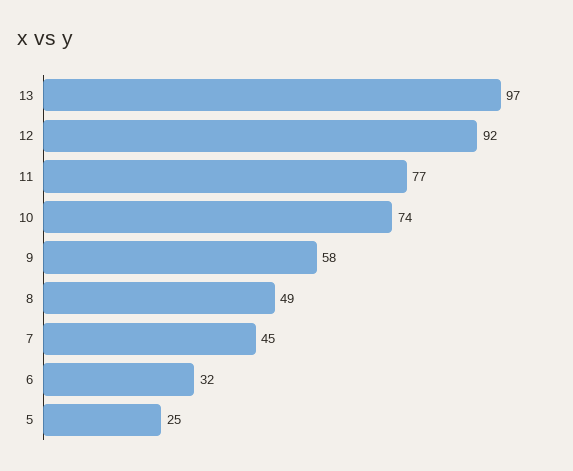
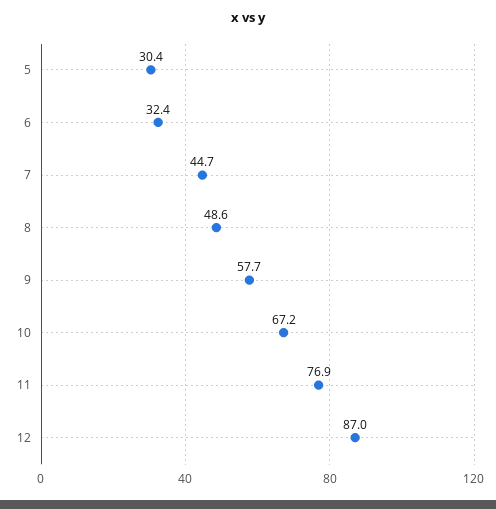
13: 97 -> none
12: 92 -> 87
10: 74 -> 67.2
5: 25 -> 30.4

